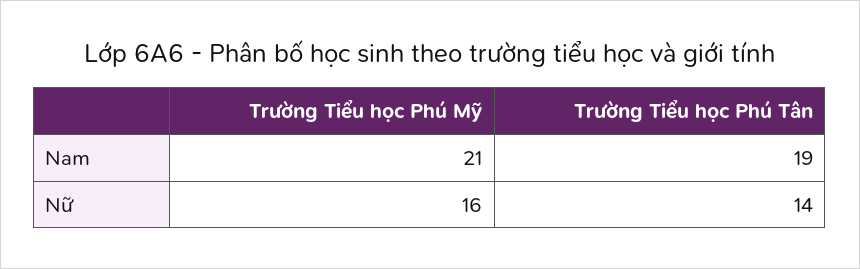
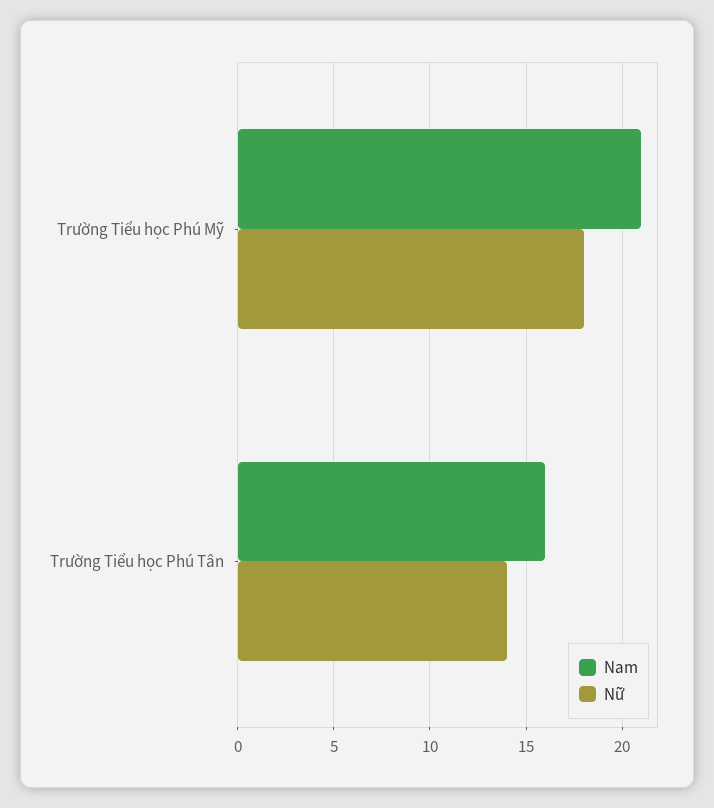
Nam, Trường Tiểu học Phú Tân: 19 -> 16
Nữ, Trường Tiểu học Phú Mỹ: 16 -> 18

